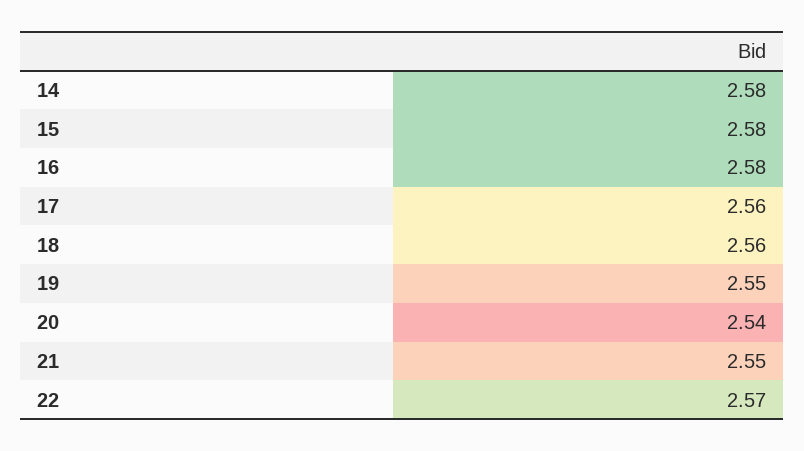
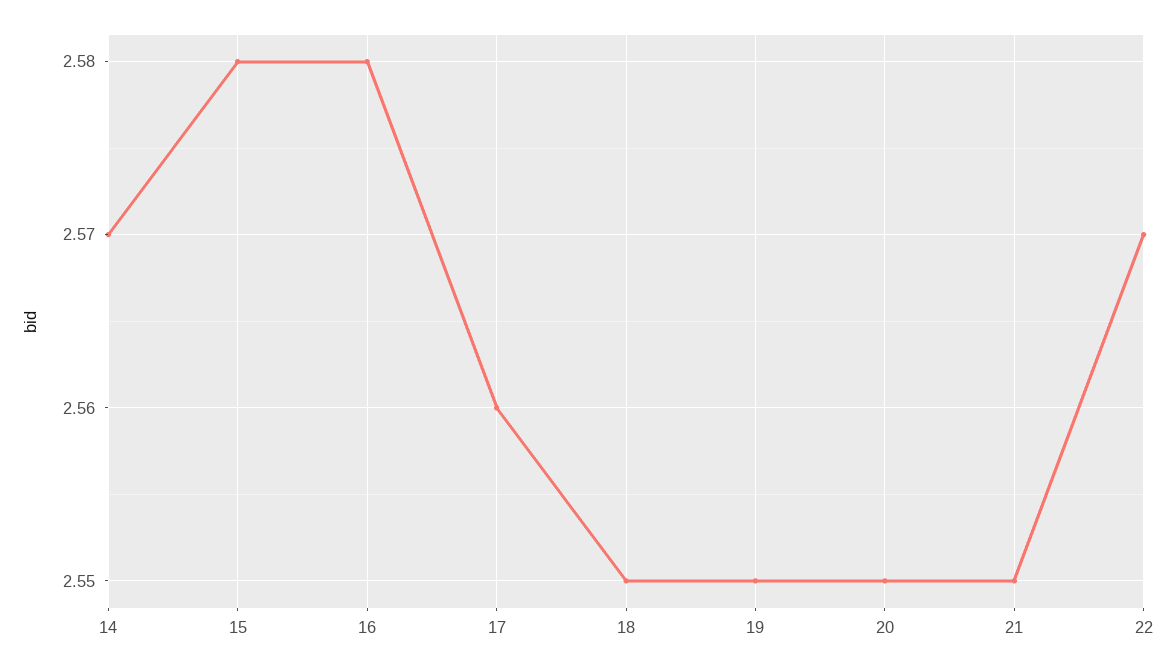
14: 2.58 -> 2.57
18: 2.56 -> 2.55
20: 2.54 -> 2.55

